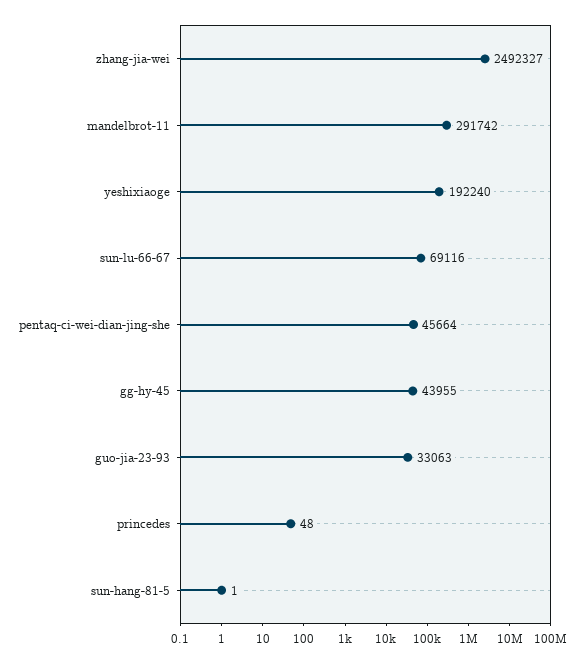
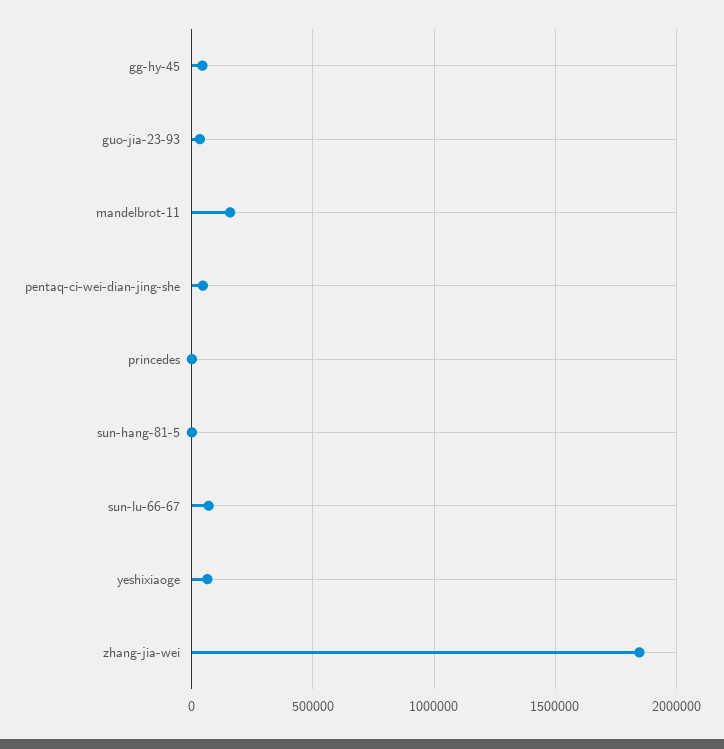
zhang-jia-wei: 2492327 -> 1850000
mandelbrot-11: 291742 -> 150000
yeshixiaoge: 192240 -> 50000

